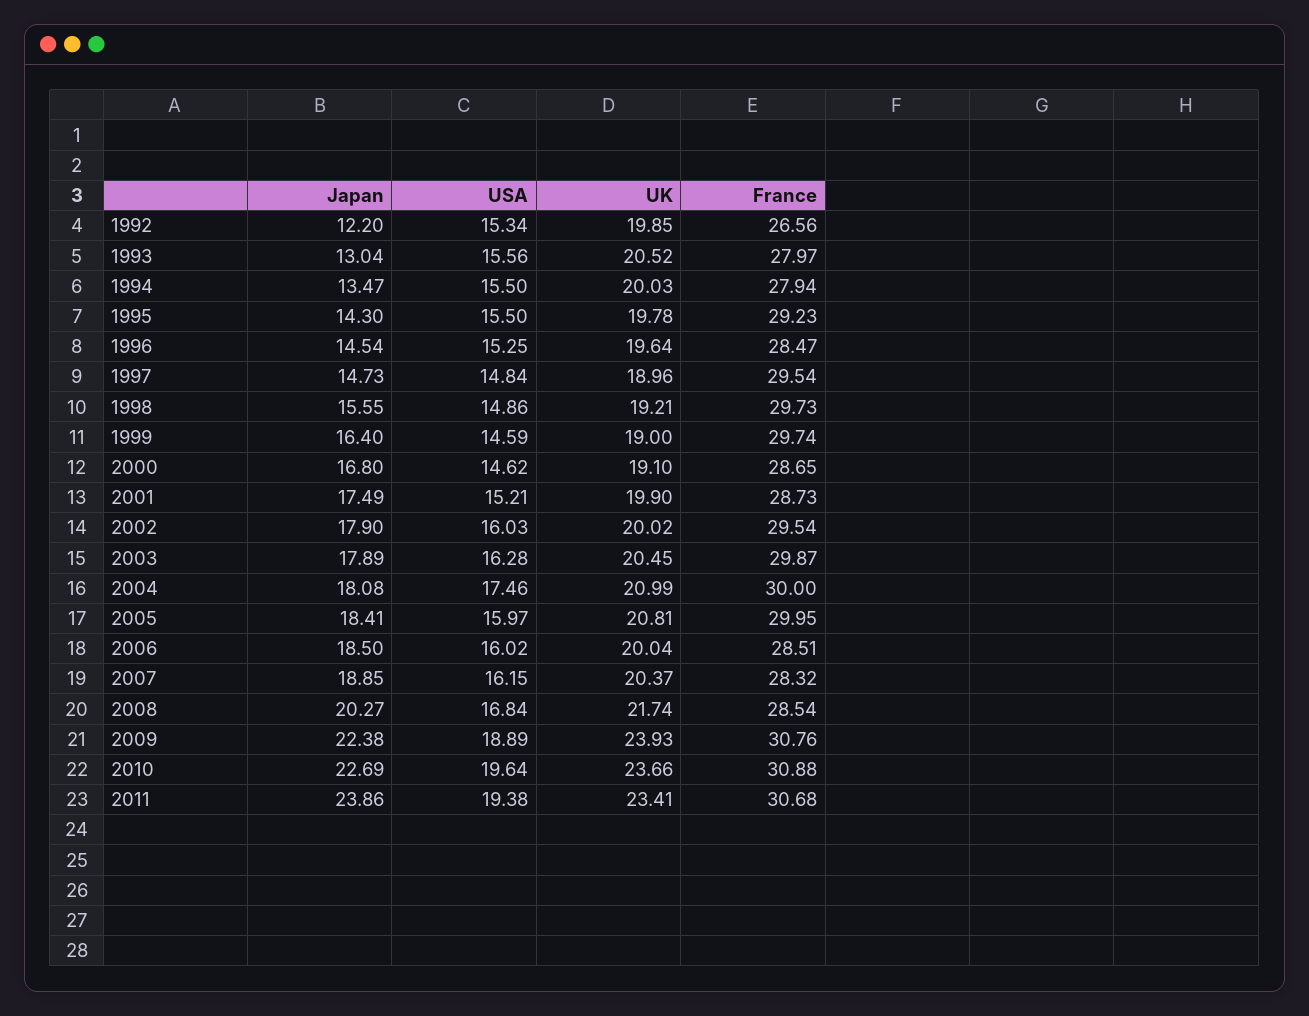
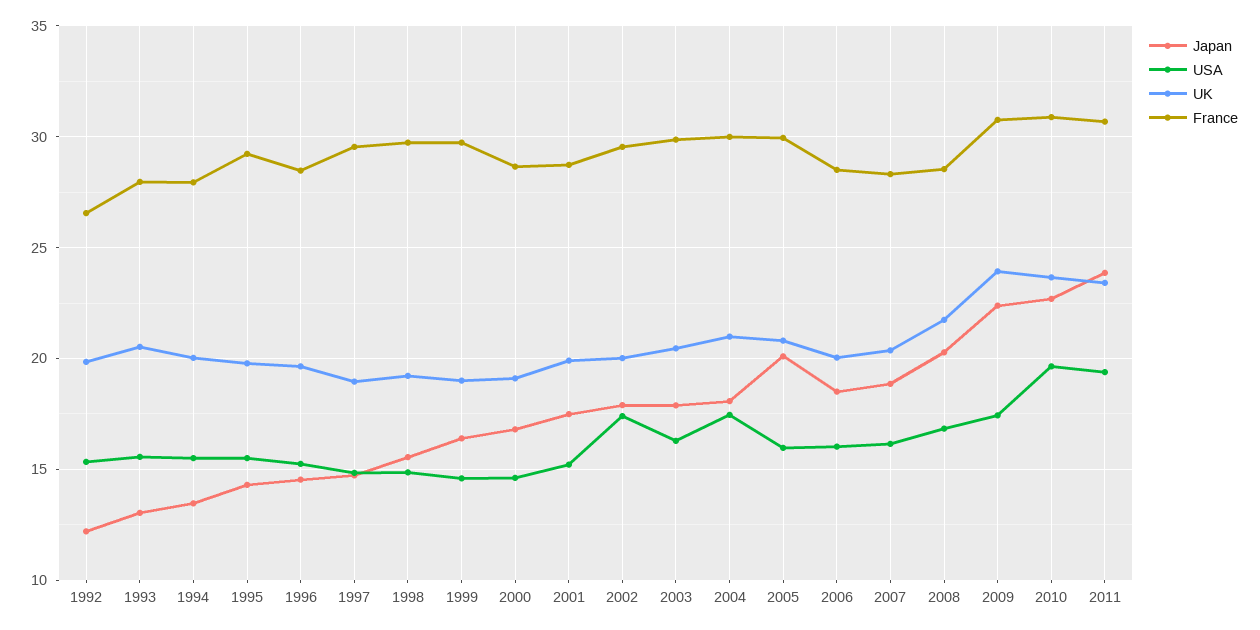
USA, 2002: 16.03 -> 17.5
Japan, 2005: 18.41 -> 20
USA, 2009: 18.89 -> 17.5

